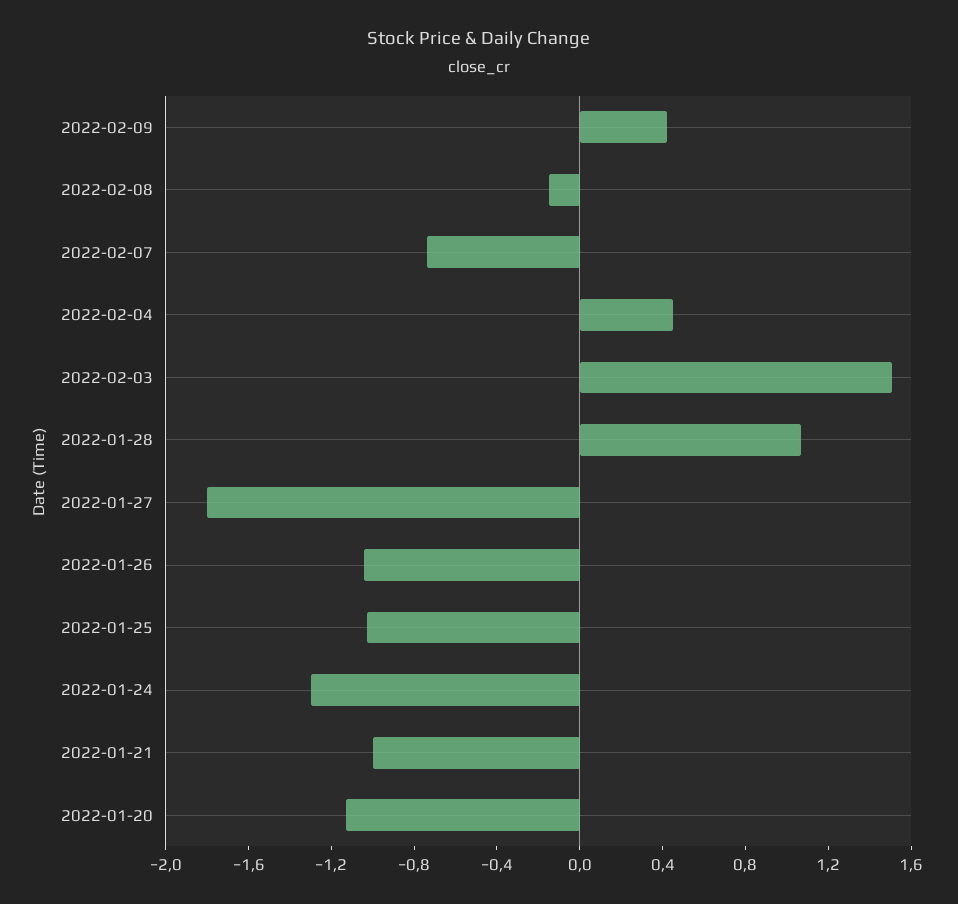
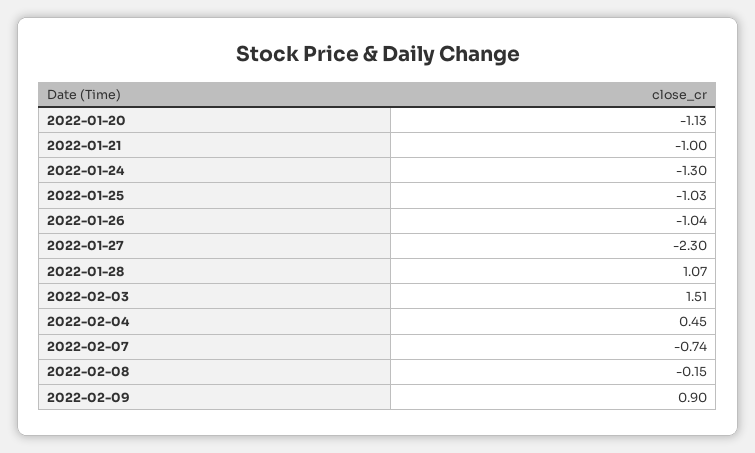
2022-02-09: 0.4 -> 0.9
2022-01-27: -1.8 -> -2.3

